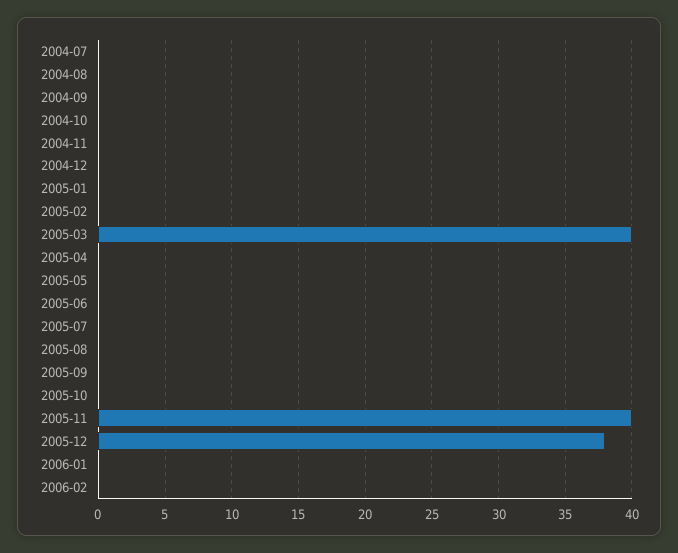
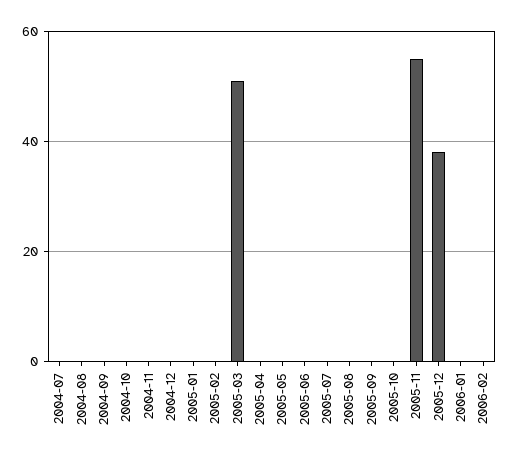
2005-03: 40 -> 50
2005-11: 40 -> 55

